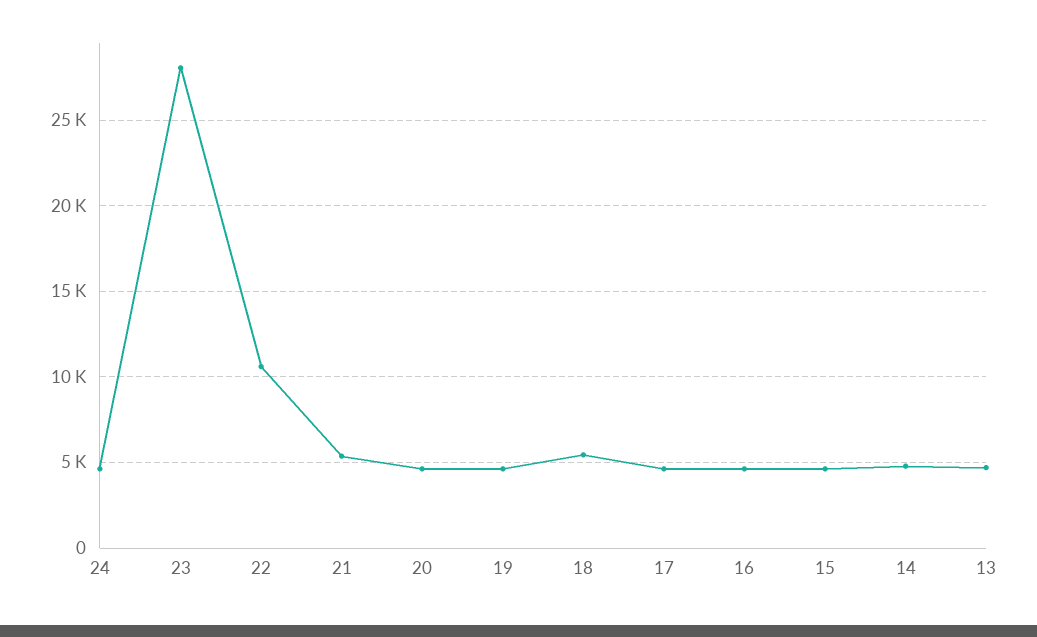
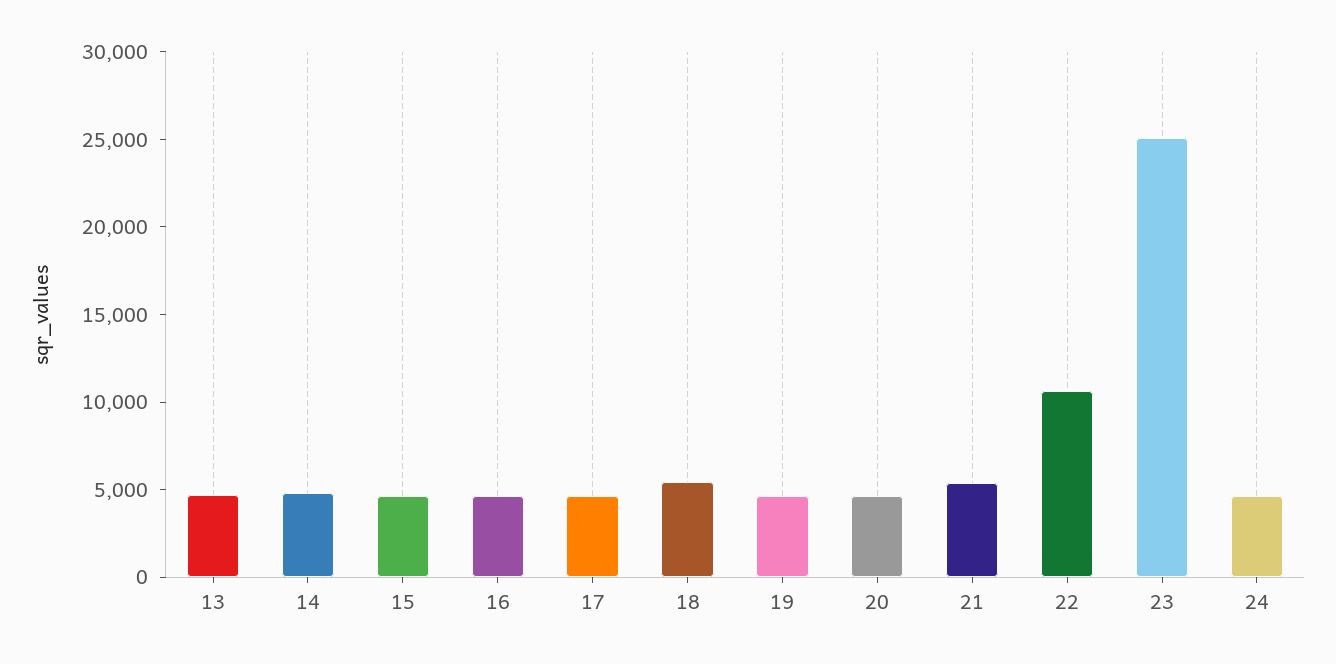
23: 28000 -> 25000

